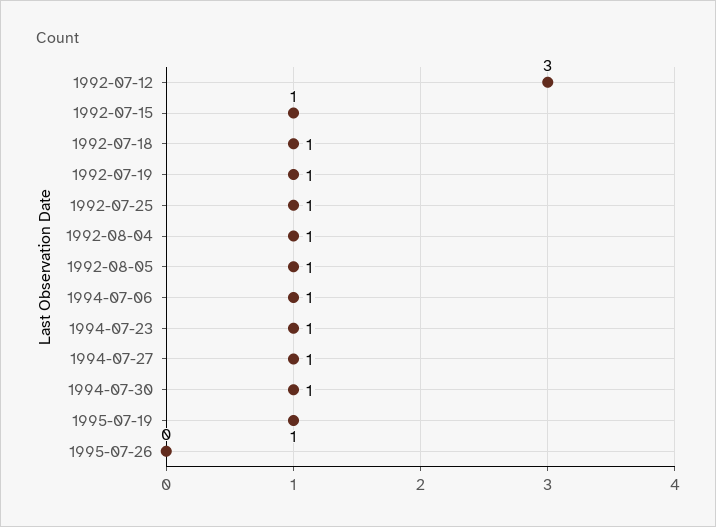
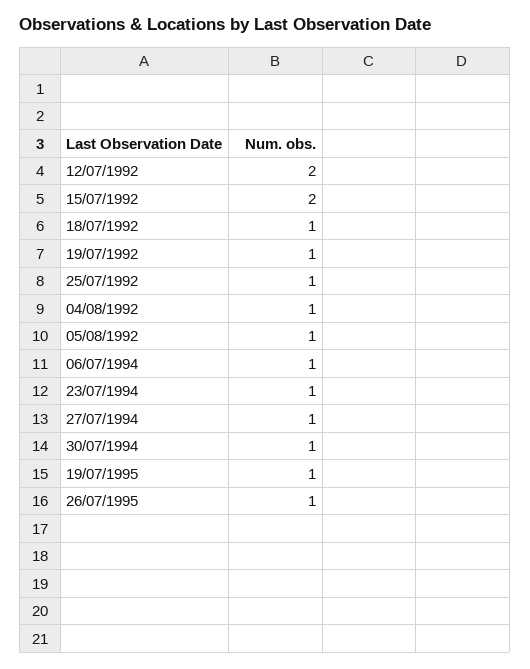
1992-07-12: 3 -> 2
1992-07-15: 1 -> 2
1995-07-26: 0 -> 1

